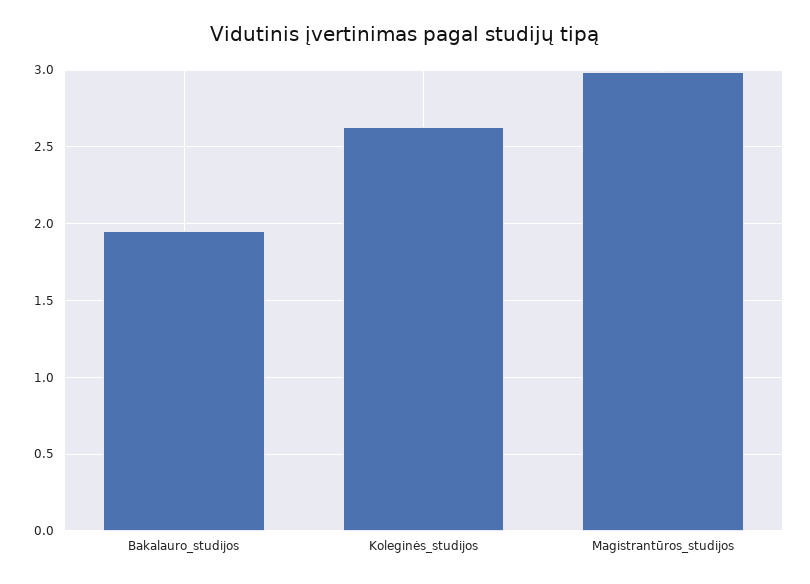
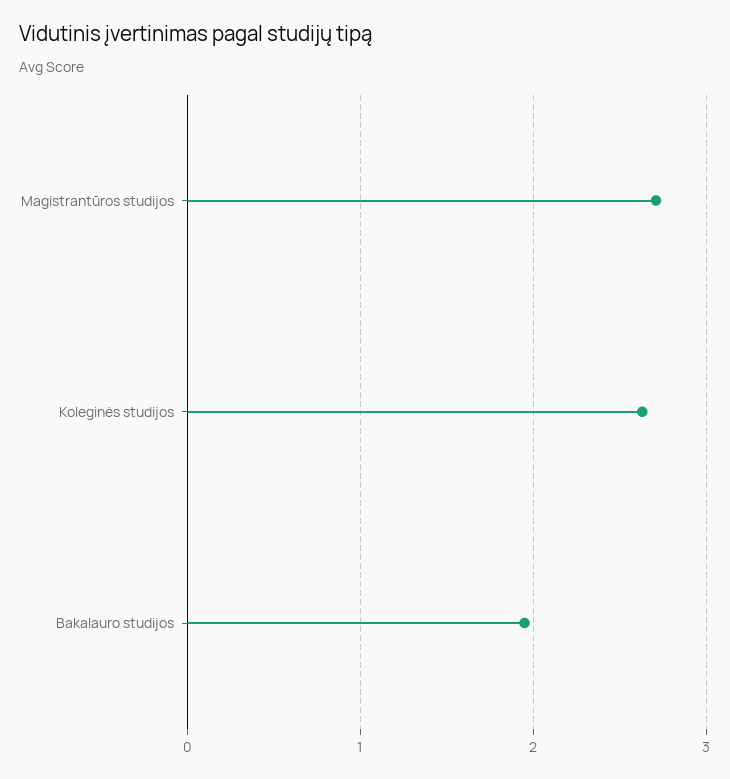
Magistrantūros_studijos: 3 -> 2.7

